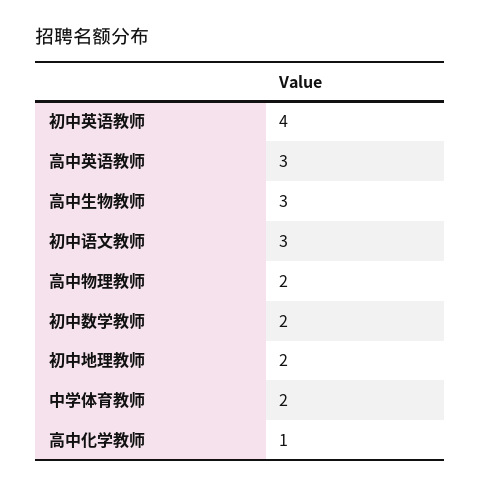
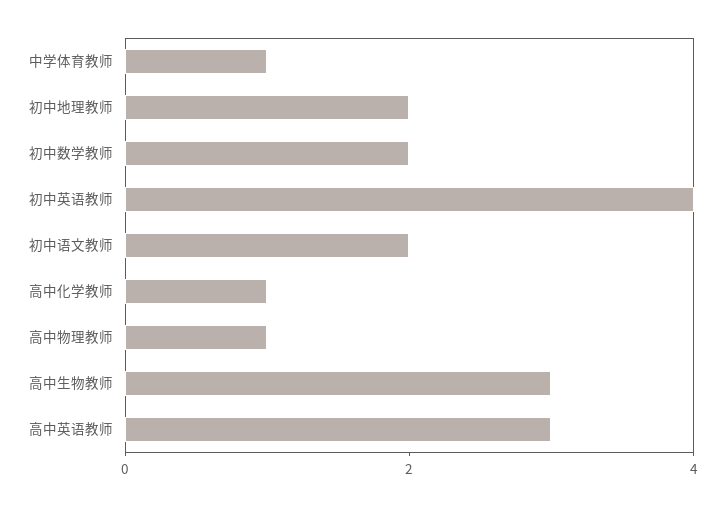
初中语文教师: 3 -> 2
高中物理教师: 2 -> 1
中学体育教师: 2 -> 1

